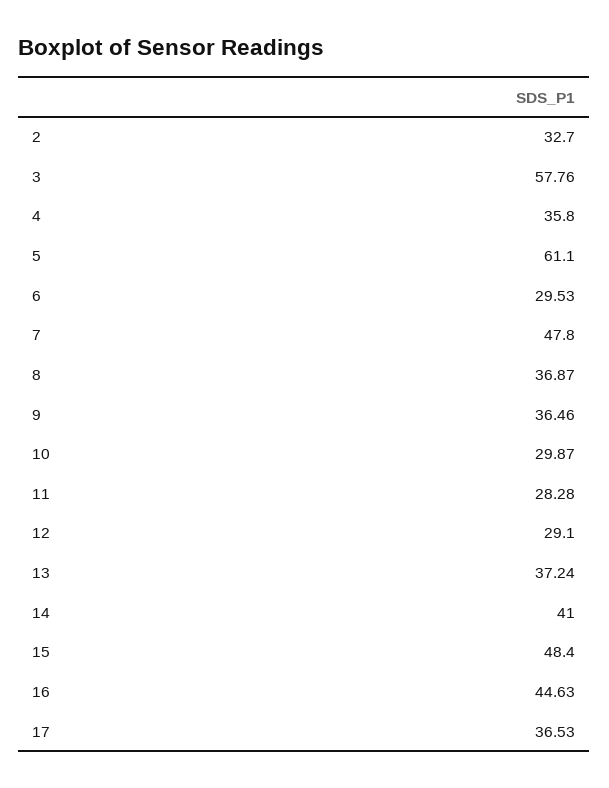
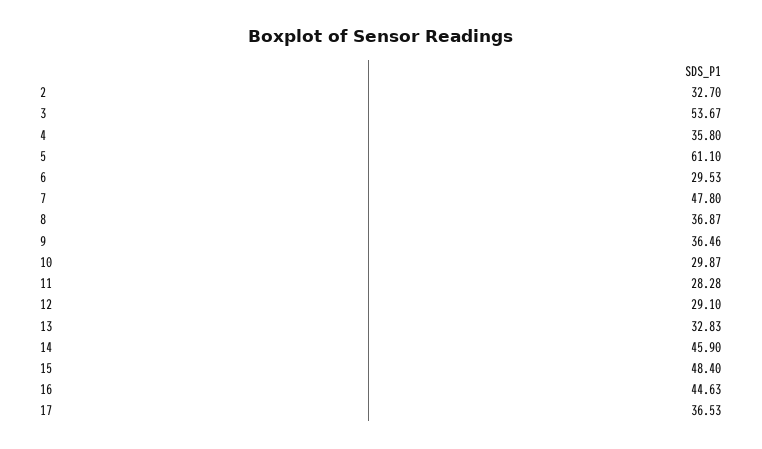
3: 57.76 -> 53.67
13: 37.24 -> 32.83
14: 41 -> 45.9

